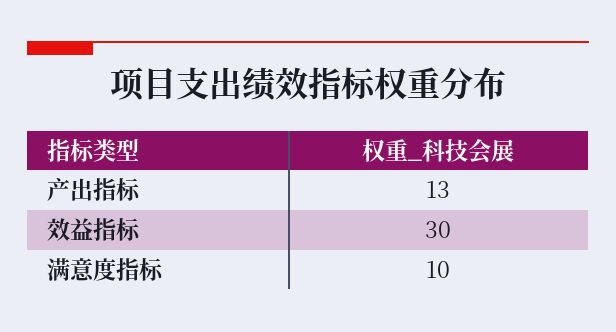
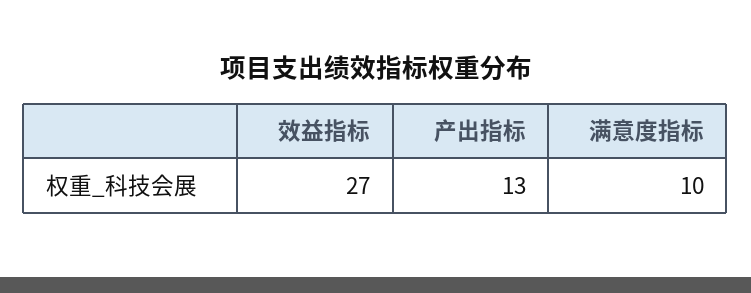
效益指标: 30 -> 27

